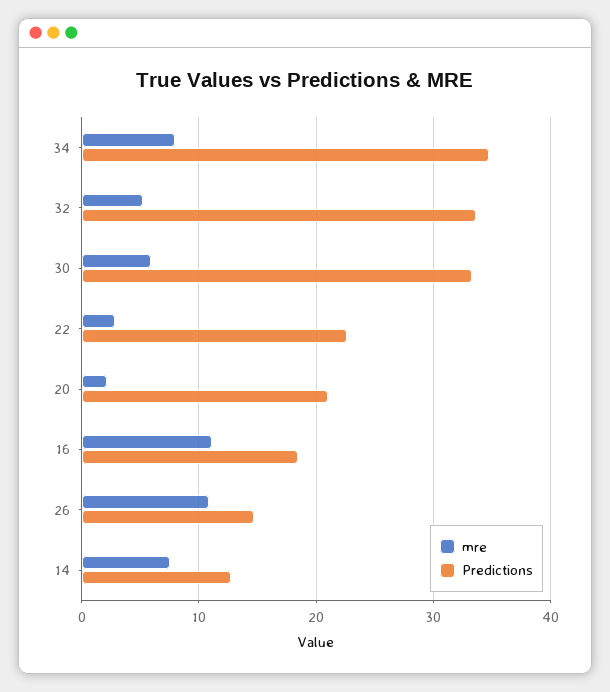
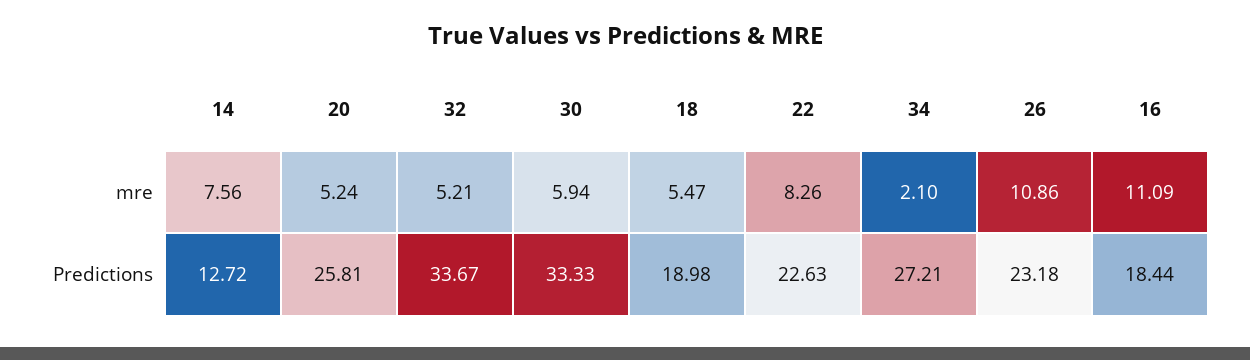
mre, 34: 8 -> 2.1
Predictions, 34: 35 -> 27.21
mre, 22: 3 -> 8.26
mre, 20: 2 -> 5.24
Predictions, 20: 21 -> 25.81
Predictions, 26: 15 -> 23.18
mre, 18: none -> 5.47
Predictions, 18: none -> 18.98

